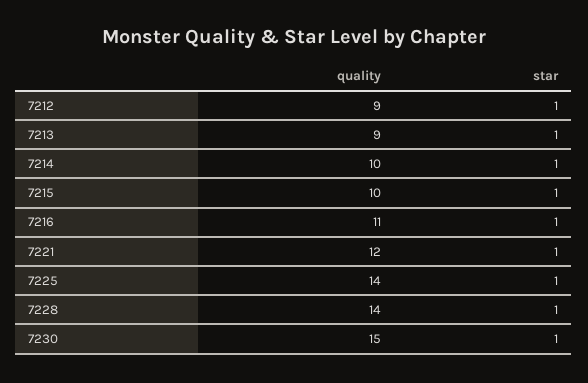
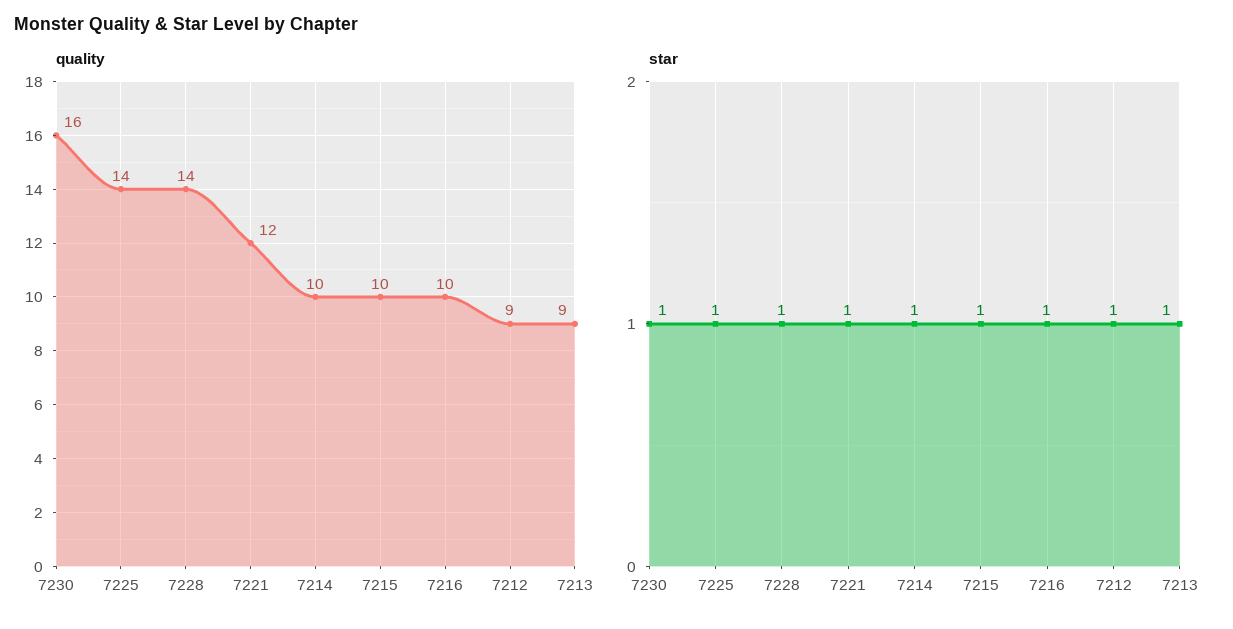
quality, 7216: 11 -> 10
quality, 7230: 15 -> 16

